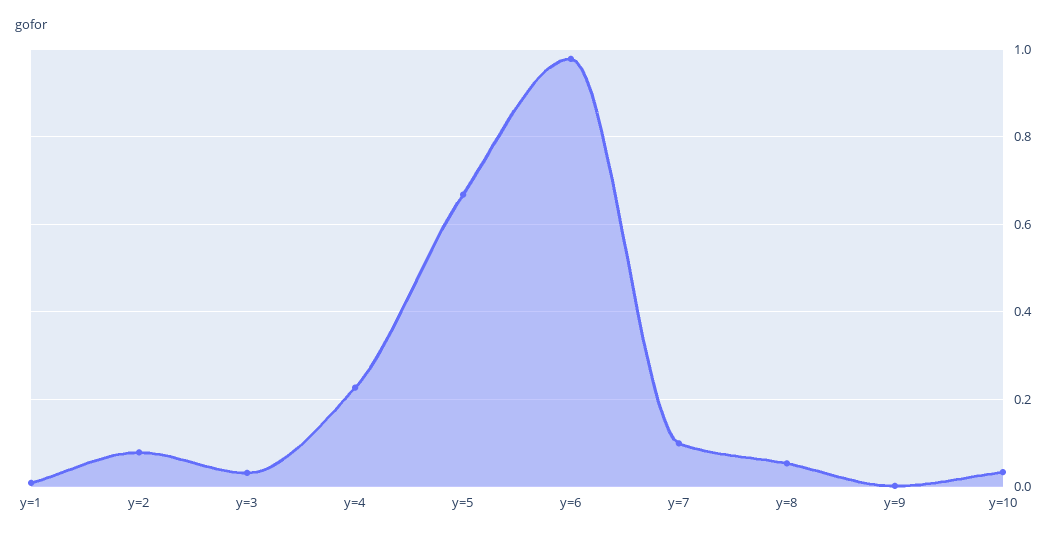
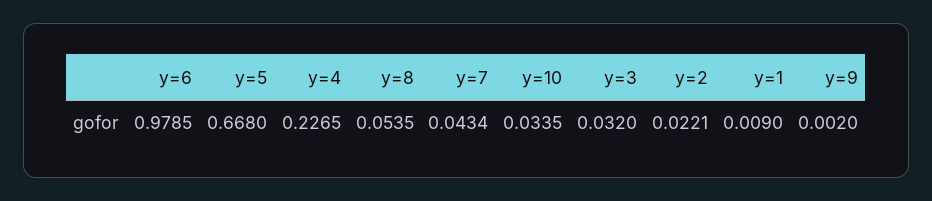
y=2: 0.08 -> 0.0221
y=7: 0.1 -> 0.0434

